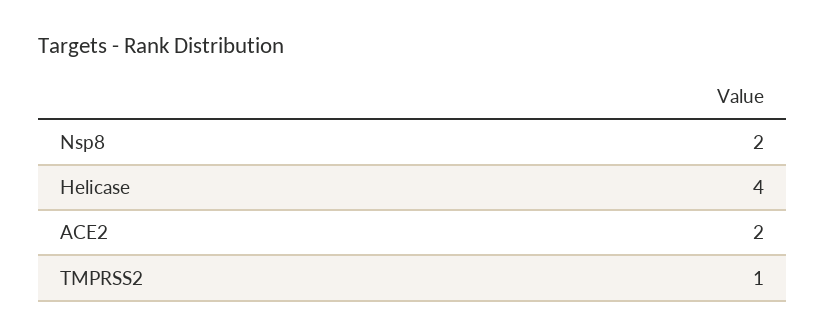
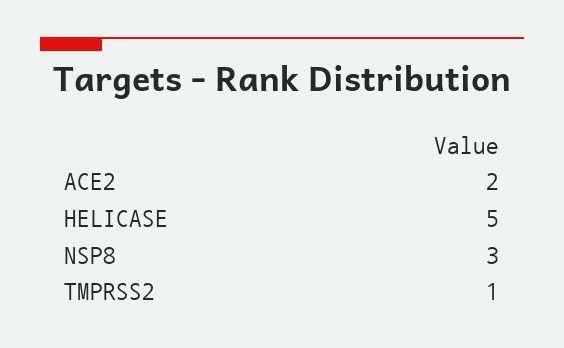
Nsp8: 2 -> 3
Helicase: 4 -> 5

